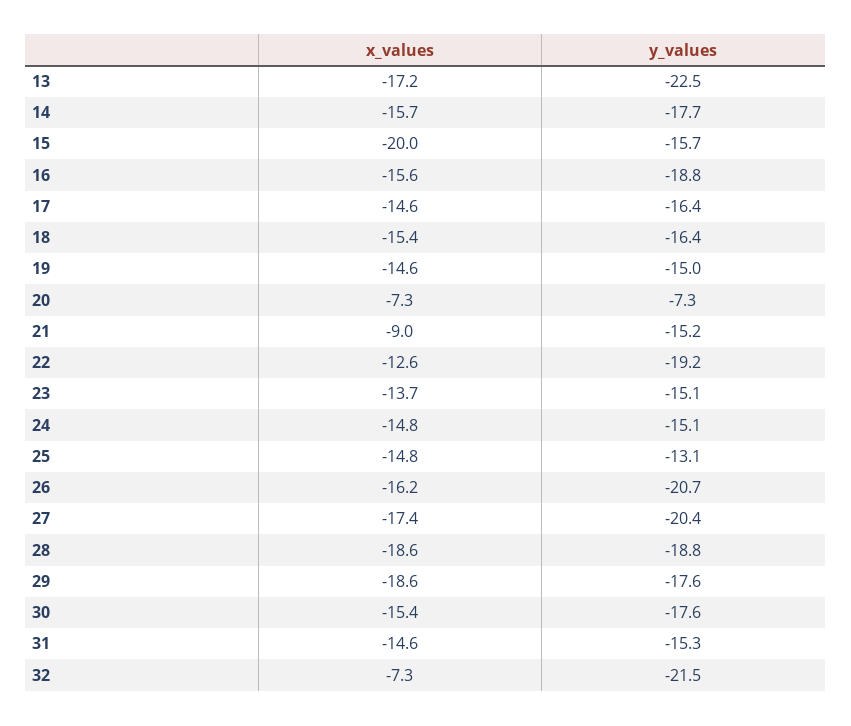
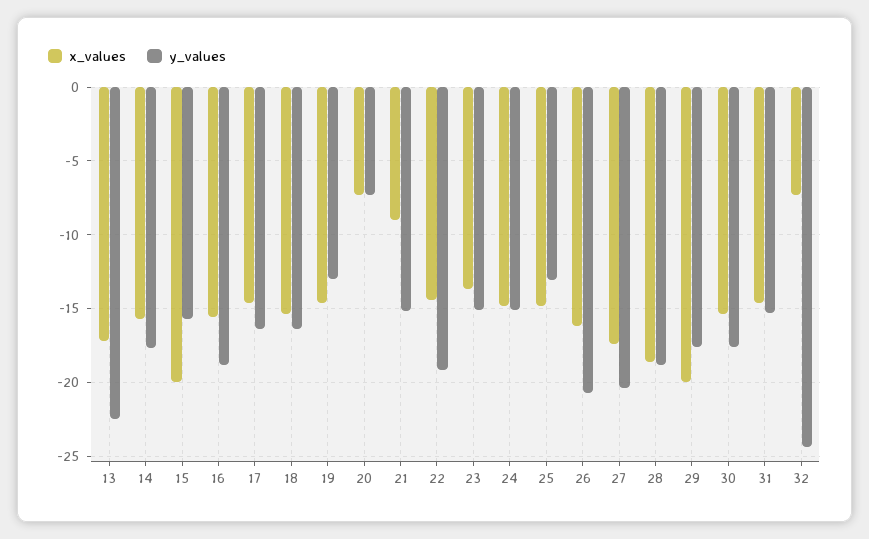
y_values, 19: -15 -> -13
x_values, 22: -12.6 -> -14.5
x_values, 29: -18.6 -> -20
y_values, 32: -21.5 -> -24.5

